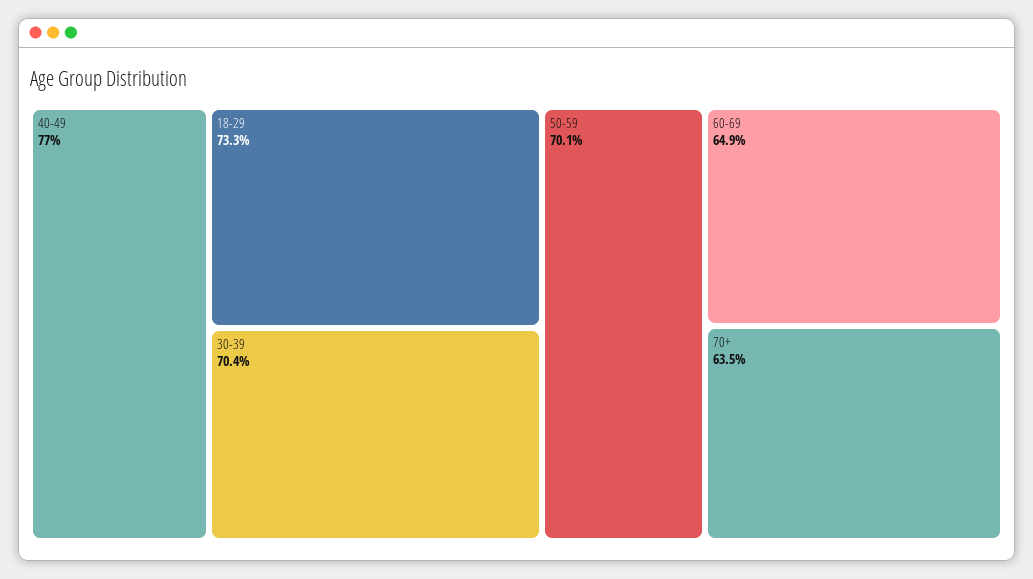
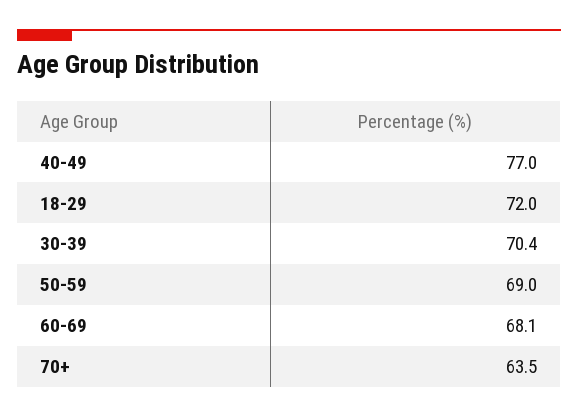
18-29: 73.3 -> 72
50-59: 70.1 -> 69
60-69: 64.9 -> 68.1

